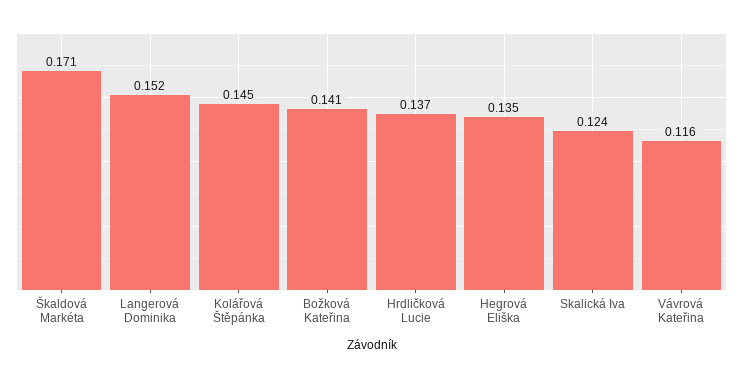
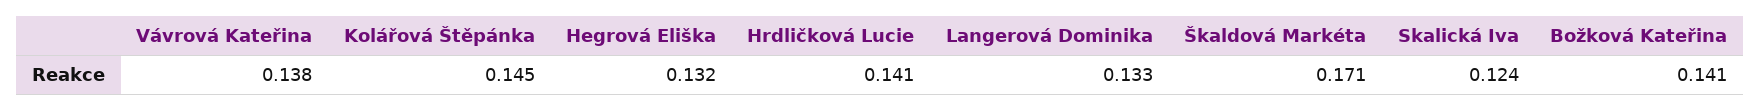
Langerová Dominika: 0.152 -> 0.133
Hrdličková Lucie: 0.137 -> 0.141
Hegrová Eliška: 0.135 -> 0.132
Vávrová Kateřina: 0.116 -> 0.138

